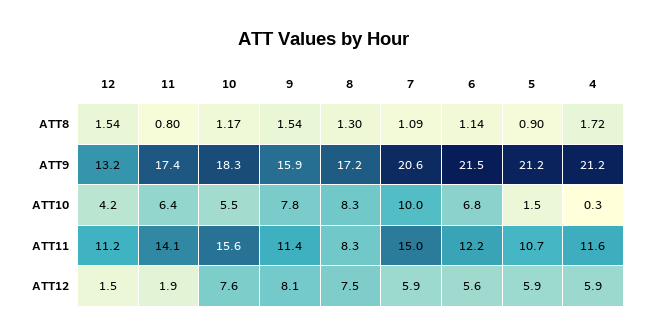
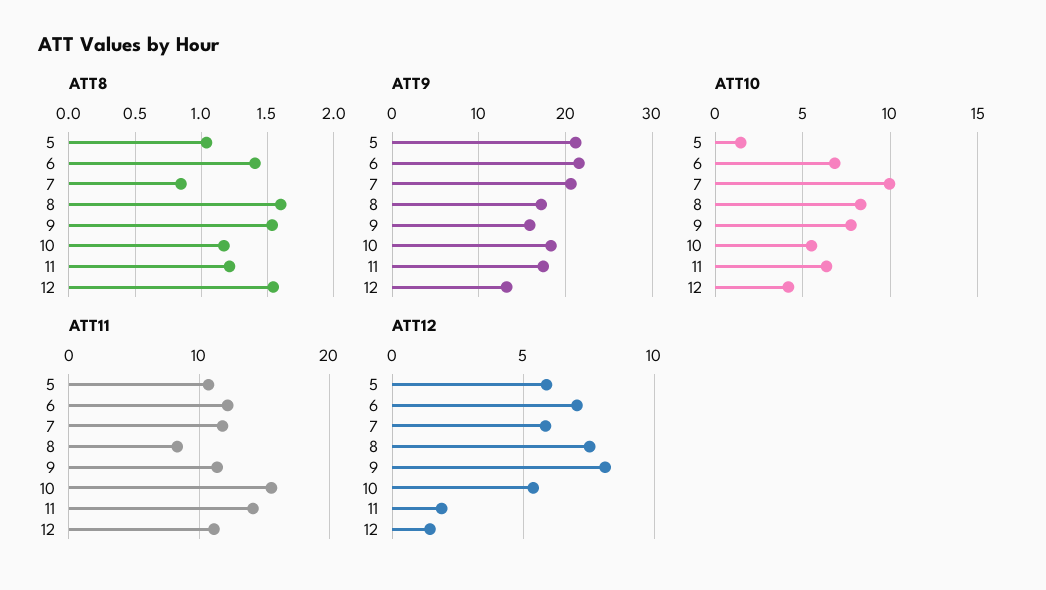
ATT8, 11: 0.8 -> 1.2
ATT8, 8: 1.3 -> 1.6
ATT8, 7: 1.09 -> 0.85
ATT8, 6: 1.14 -> 1.4
ATT8, 5: 0.9 -> 1.05
ATT8, 4: 1.72 -> none
ATT9, 4: 21.2 -> none
ATT10, 4: 0.3 -> none
ATT11, 7: 15 -> 12
ATT11, 4: 11.6 -> none
ATT12, 10: 7.6 -> 5.5
ATT12, 6: 5.6 -> 7
ATT12, 4: 5.9 -> none

